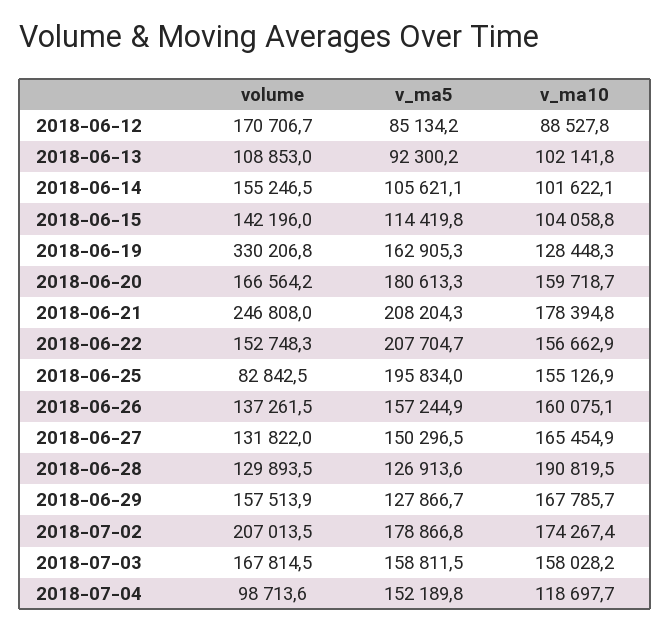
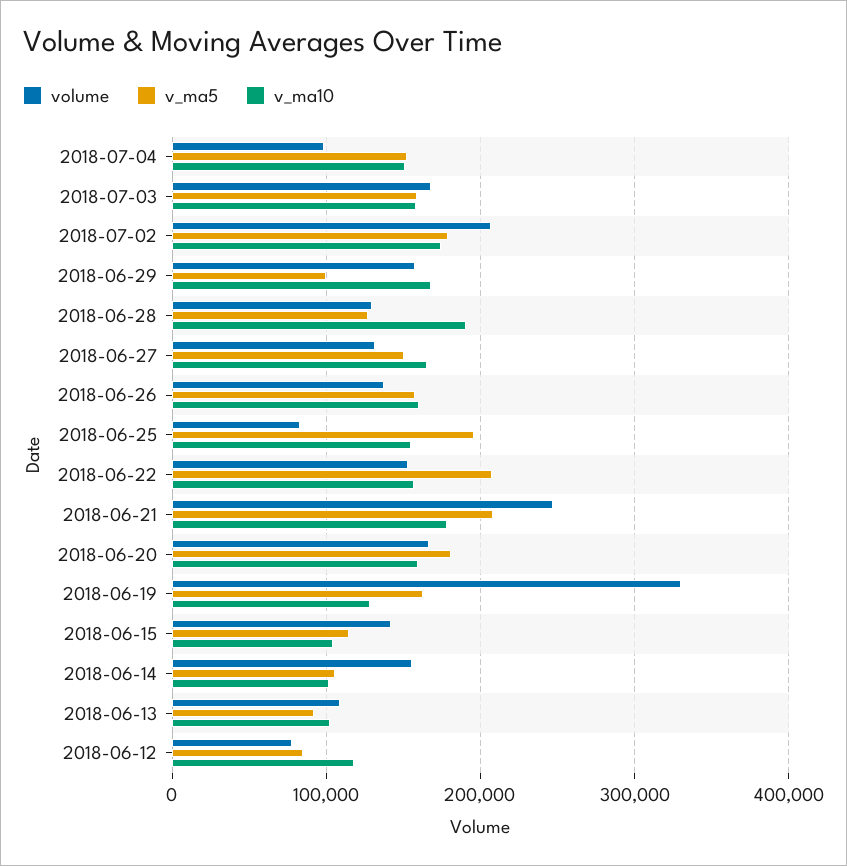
volume, 2018-06-12: 170706.7 -> 80000
v_ma10, 2018-06-12: 88527.8 -> 120000
v_ma5, 2018-06-29: 127866.7 -> 100000
v_ma10, 2018-07-04: 118697.7 -> 150000

